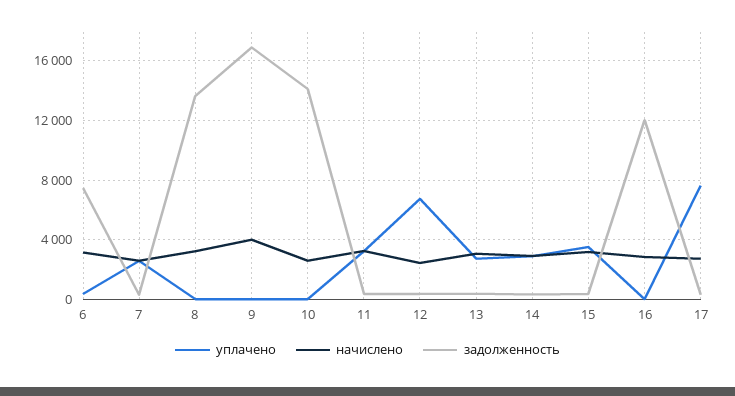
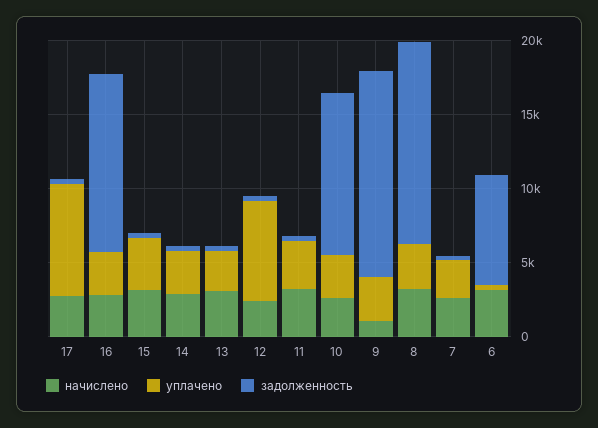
уплачено, 8: 0 -> 3000
уплачено, 9: 0 -> 3000
начислено, 9: 4000 -> 1000
задолженность, 9: 17000 -> 14000
уплачено, 10: 0 -> 3000
задолженность, 10: 14000 -> 11000
уплачено, 16: 0 -> 3000

